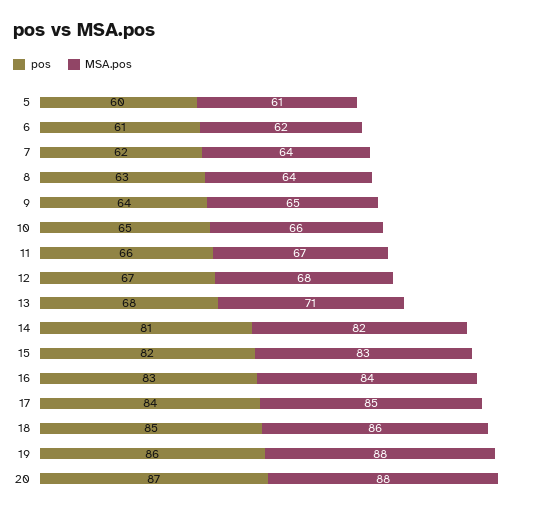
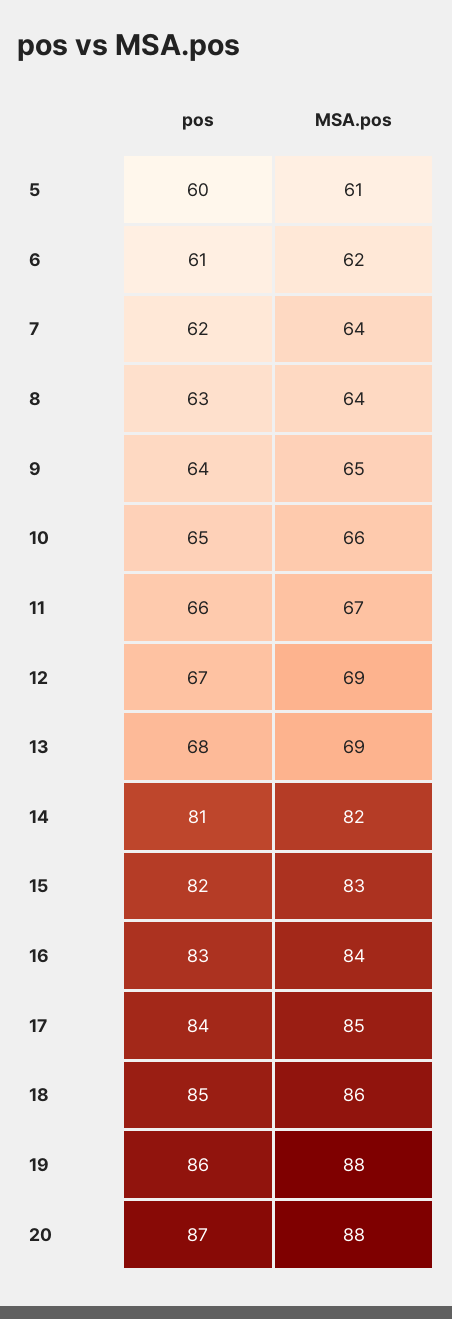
MSA.pos, 12: 68 -> 69
MSA.pos, 13: 71 -> 69

